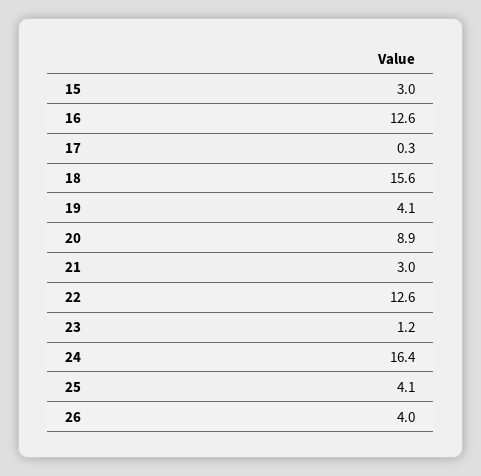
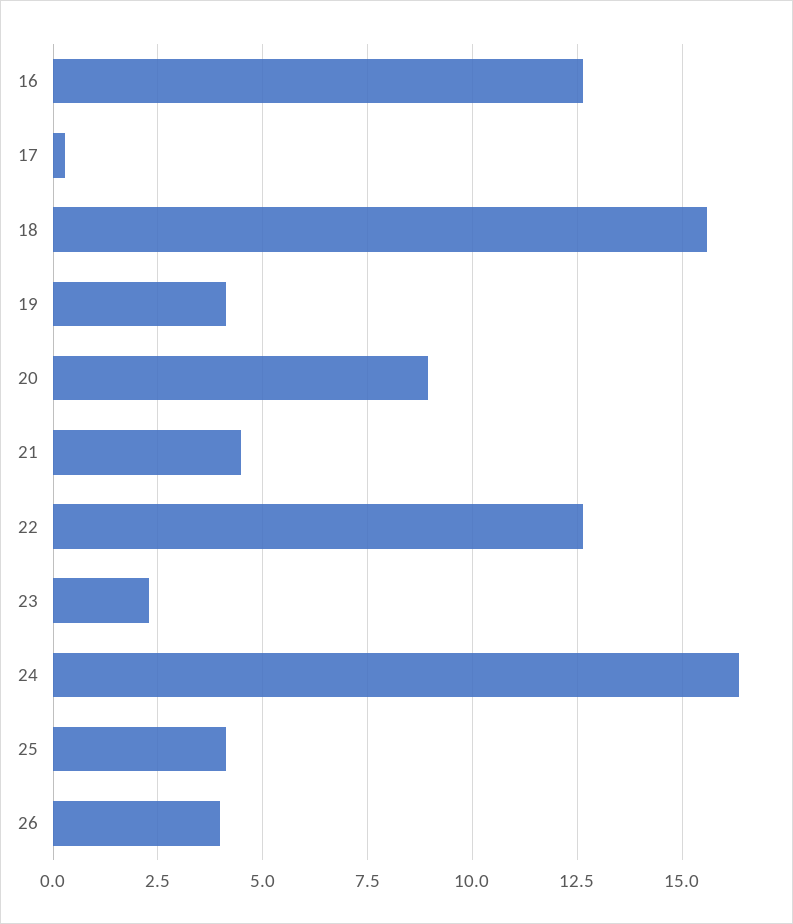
15: 3 -> none
21: 3 -> 4.5
23: 1.2 -> 2.25

